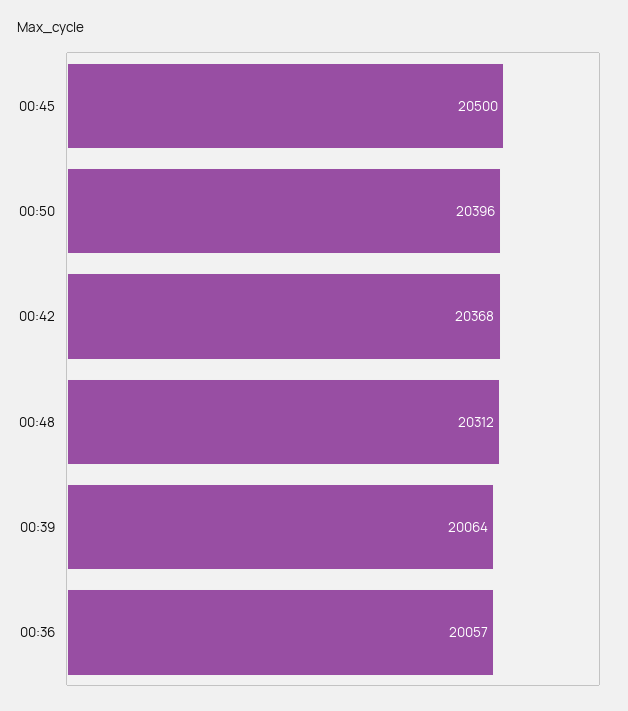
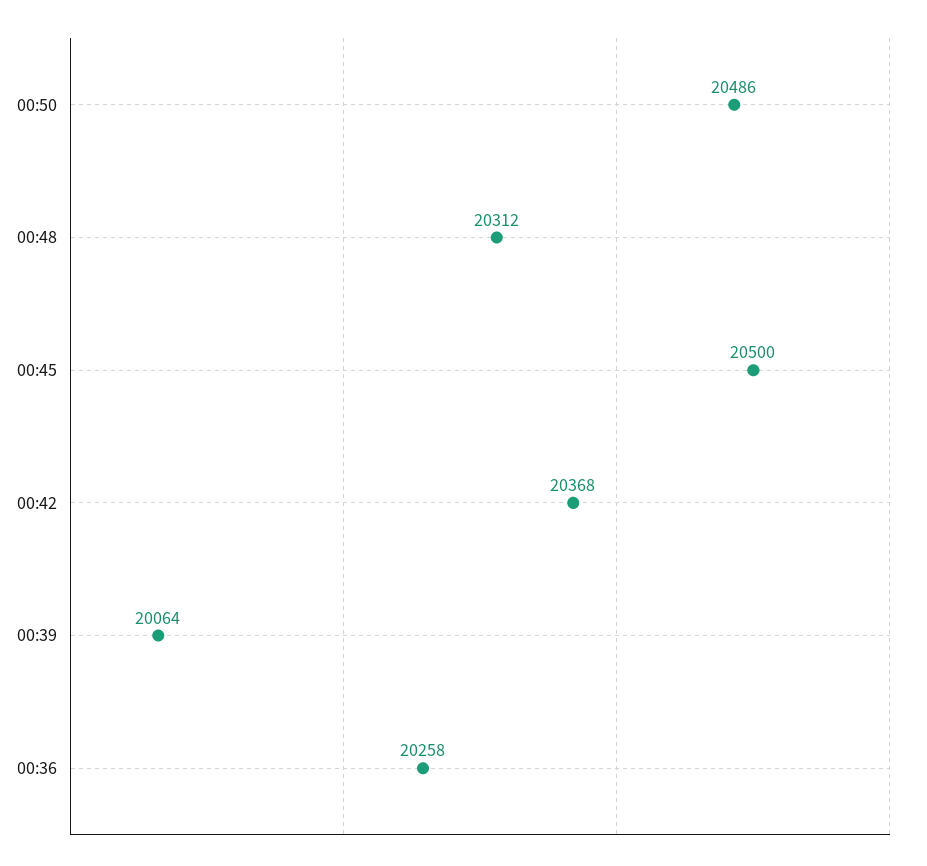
00:50: 20396 -> 20486
00:36: 20057 -> 20258

